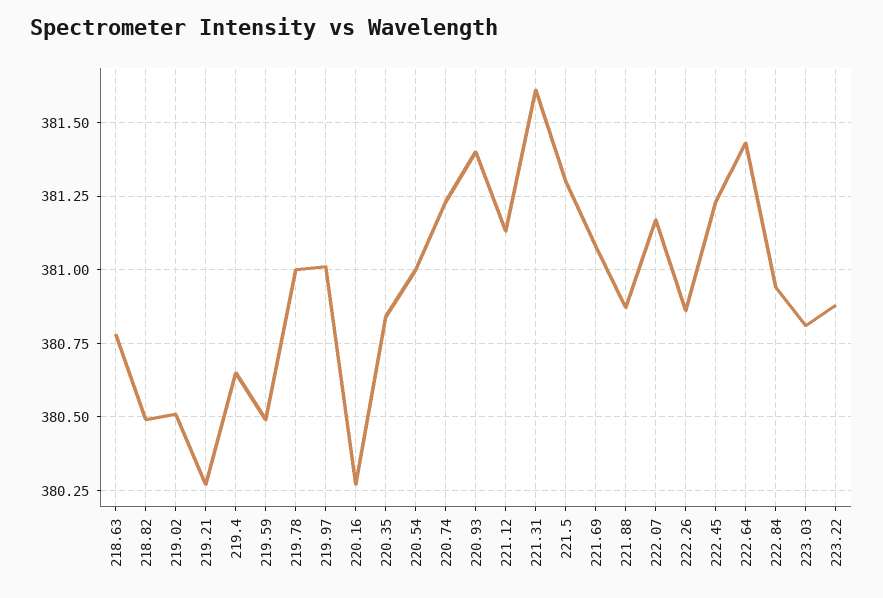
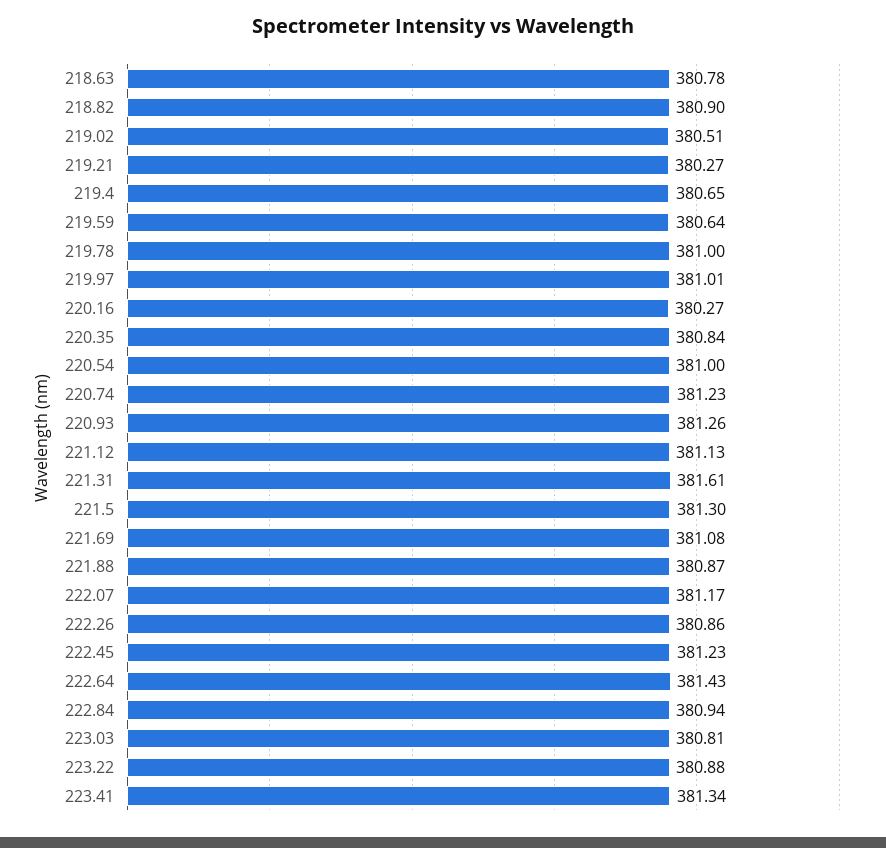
218.82: 380.5 -> 380.9
219.59: 380.5 -> 380.64
220.93: 381.4 -> 381.26
223.41: none -> 381.34

